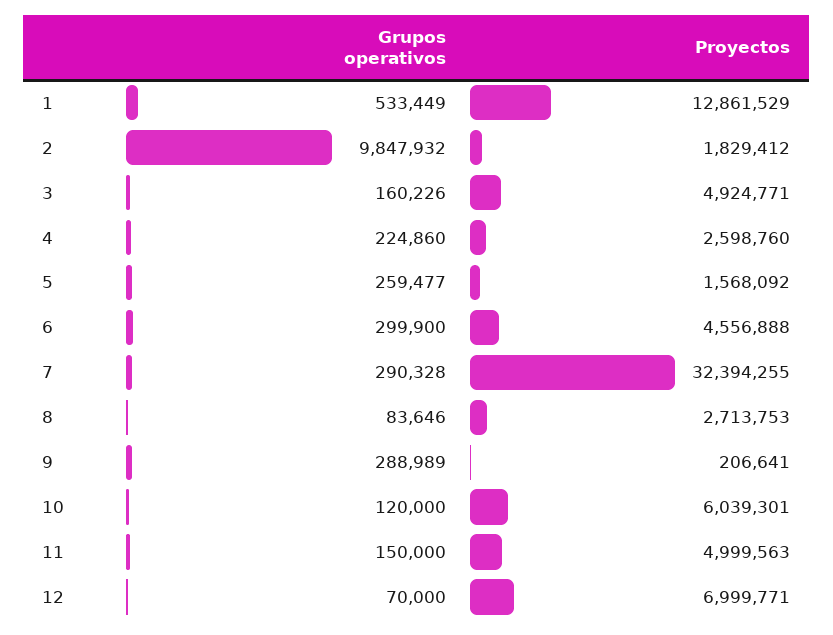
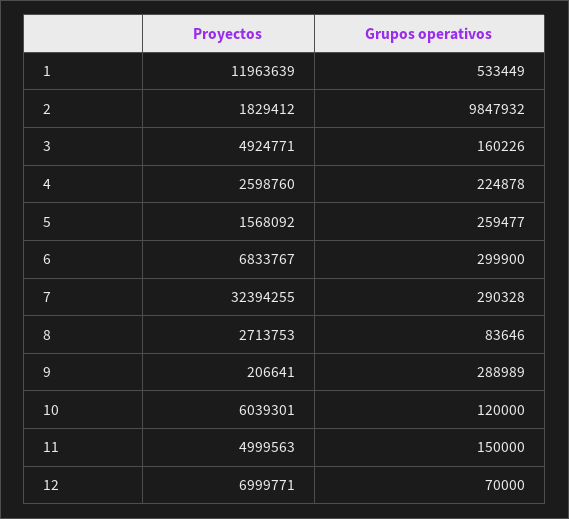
Proyectos, 1: 12861529 -> 11963639
Grupos operativos, 4: 224860 -> 224878
Proyectos, 6: 4556888 -> 6833767

